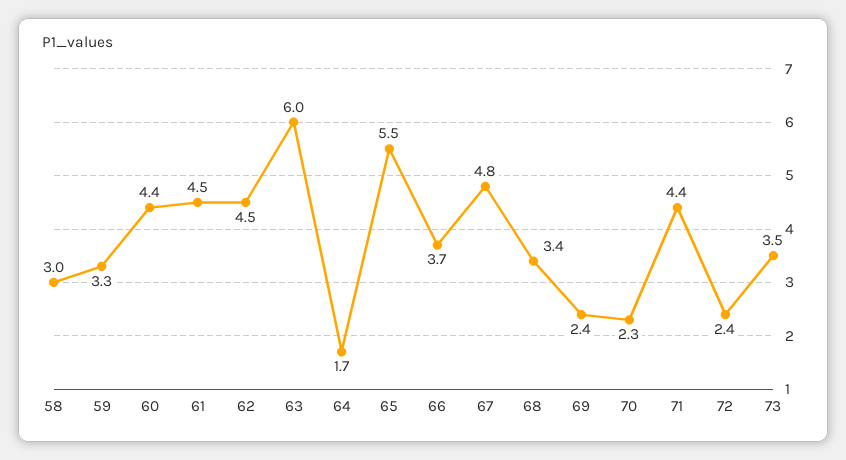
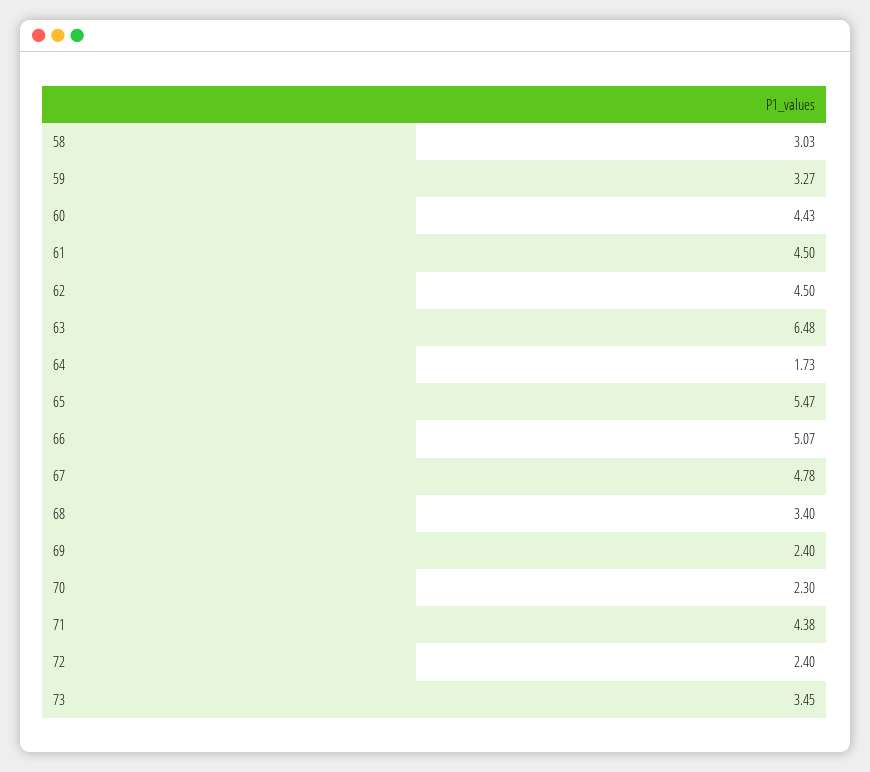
63: 6 -> 6.48
66: 3.7 -> 5.07

